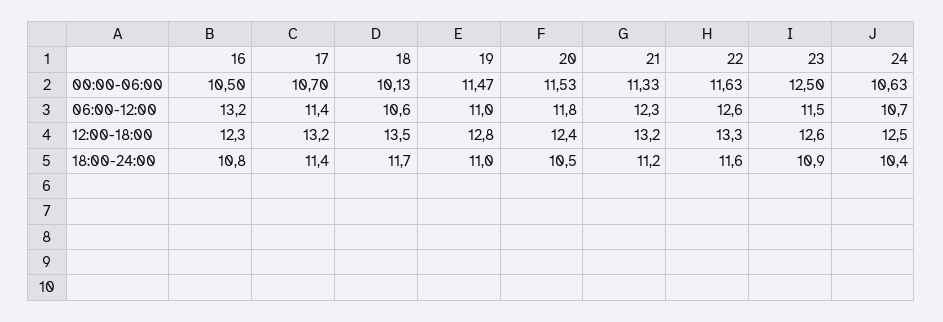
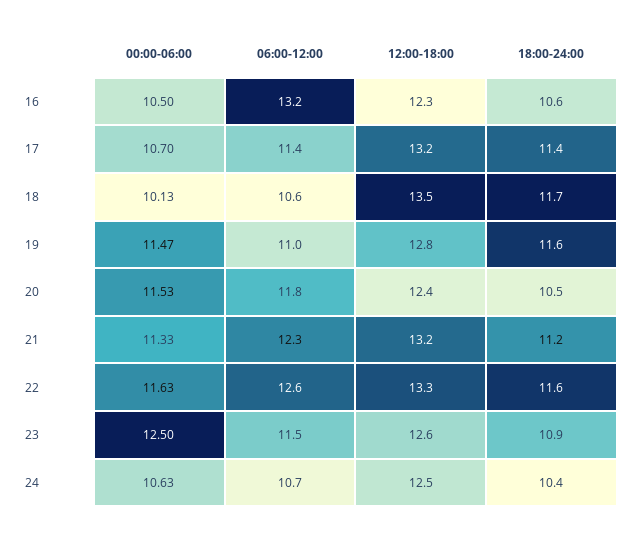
16, 18:00-24:00: 10.8 -> 10.6
19, 18:00-24:00: 11 -> 11.6

